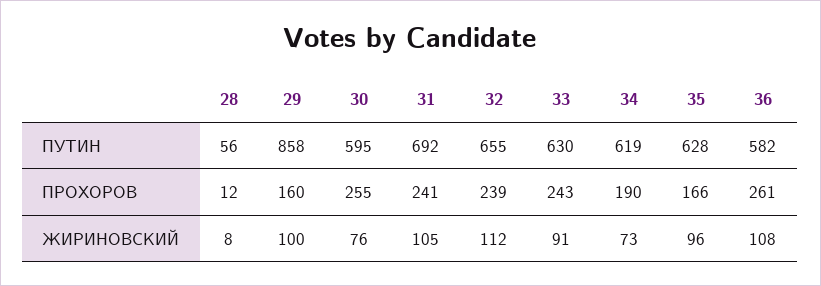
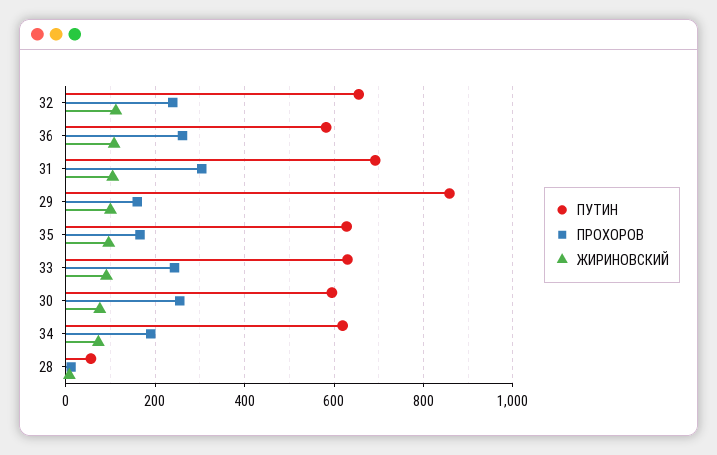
ПРОХОРОВ, 31: 241 -> 300

